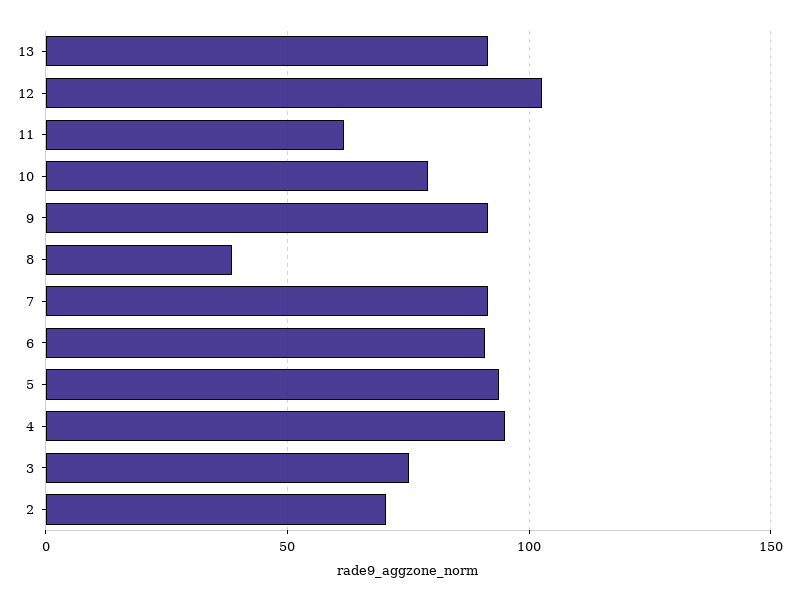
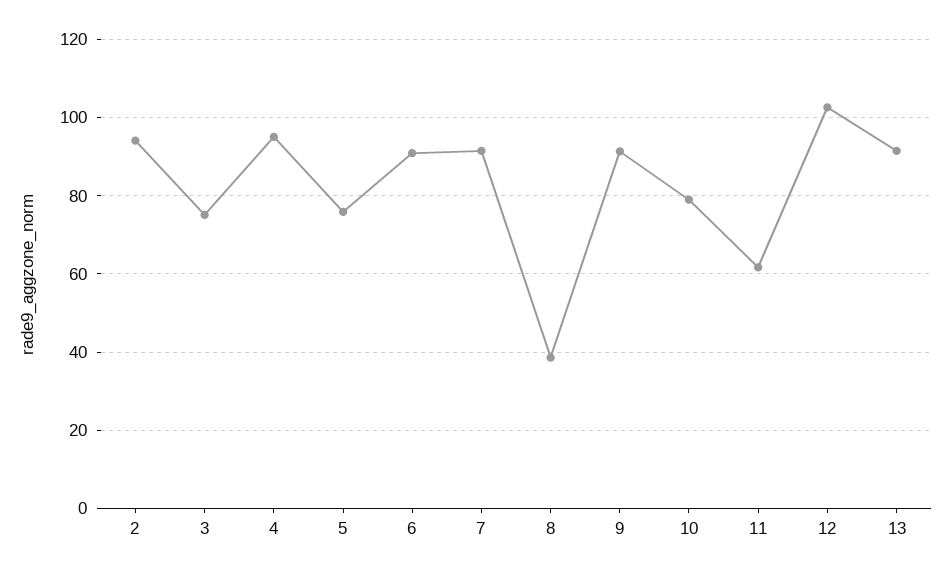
5: 95 -> 76
2: 70 -> 94

